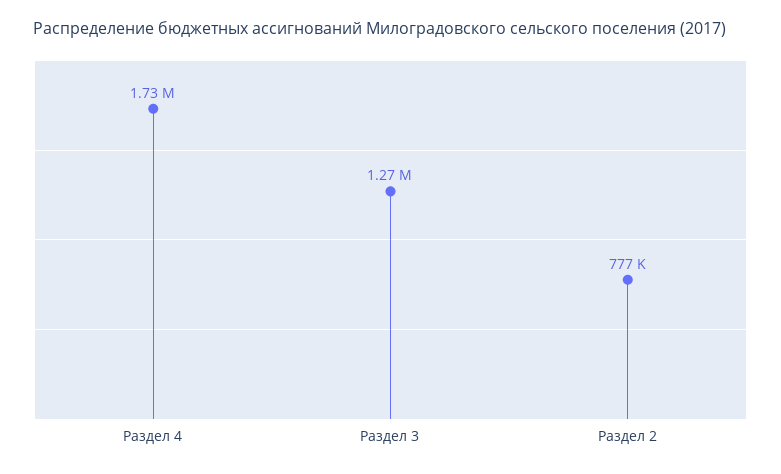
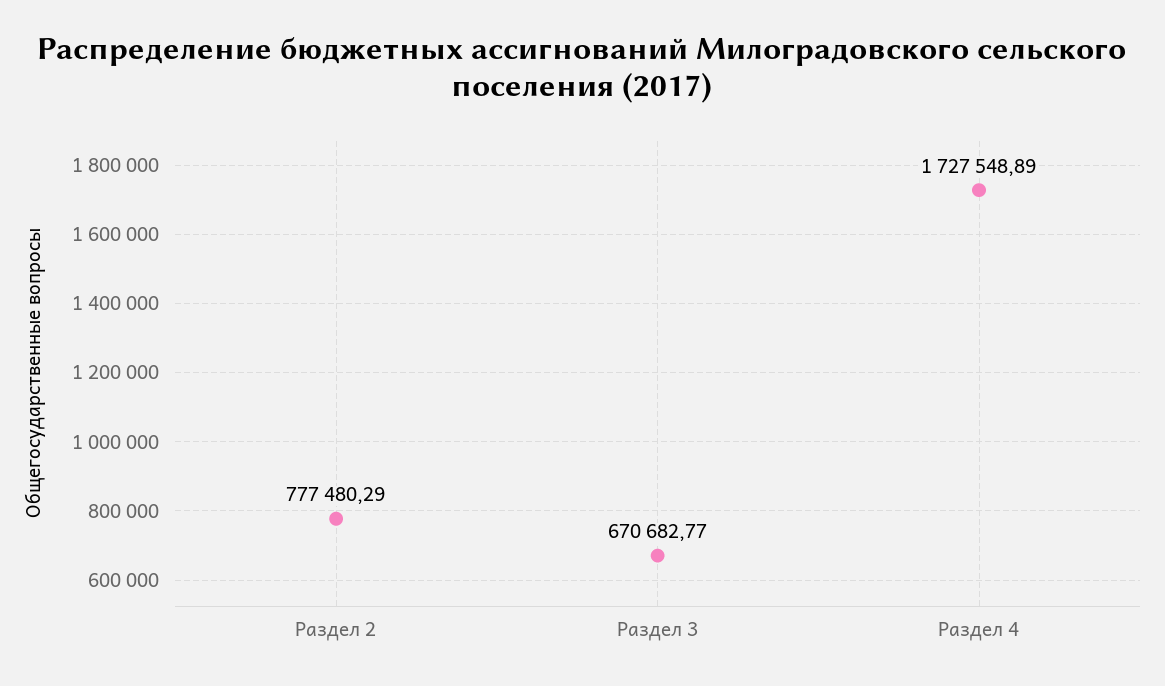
Раздел 3: 1270000 -> 670682.77

